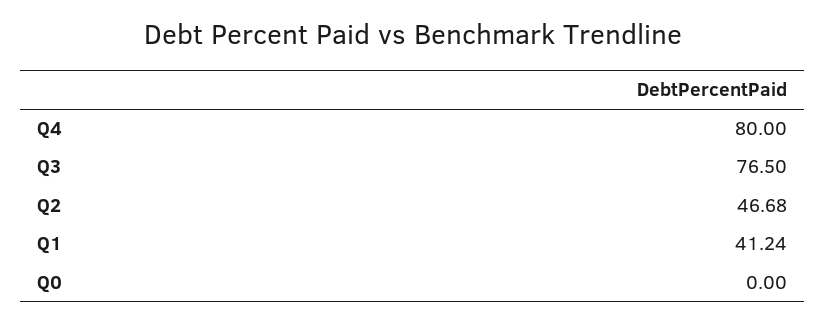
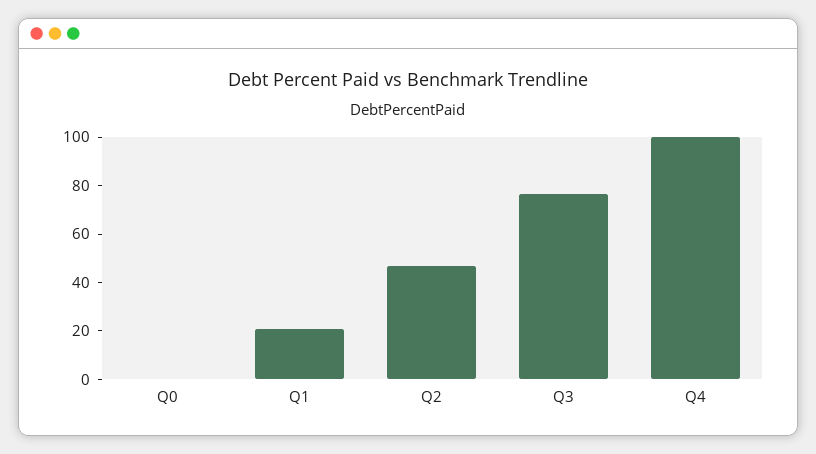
Q4: 80 -> 100
Q1: 41.24 -> 20

